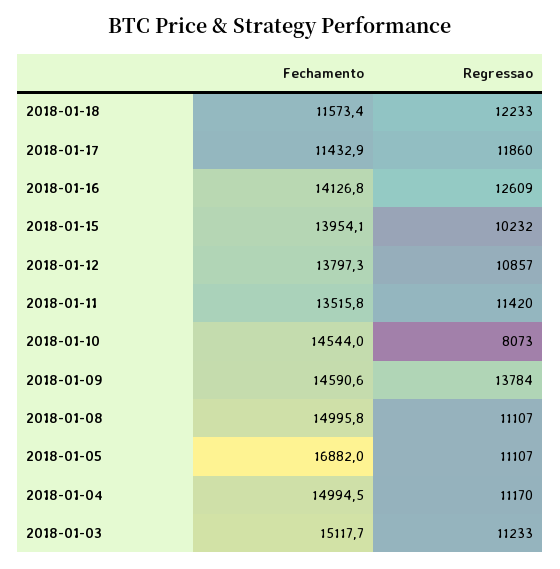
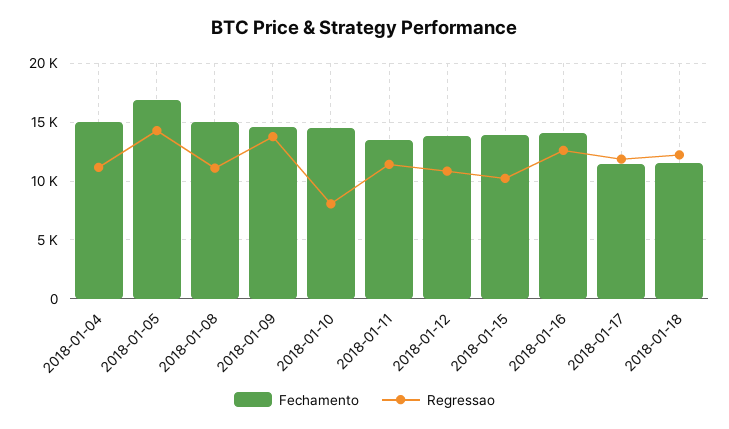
Regressao, 2018-01-05: 11107 -> 14000
Fechamento, 2018-01-03: 15117.7 -> none
Regressao, 2018-01-03: 11233 -> none

